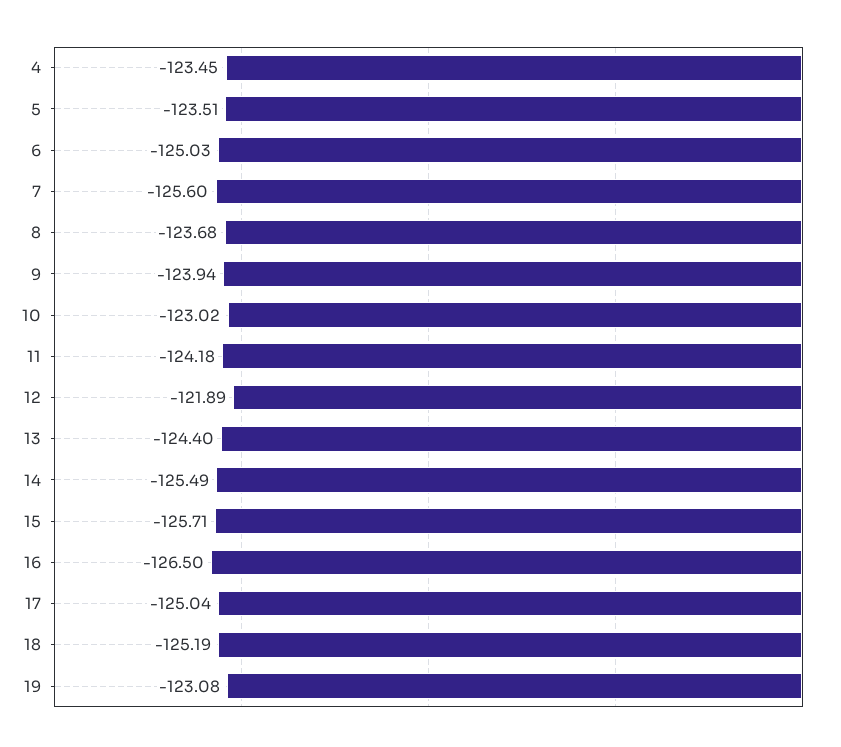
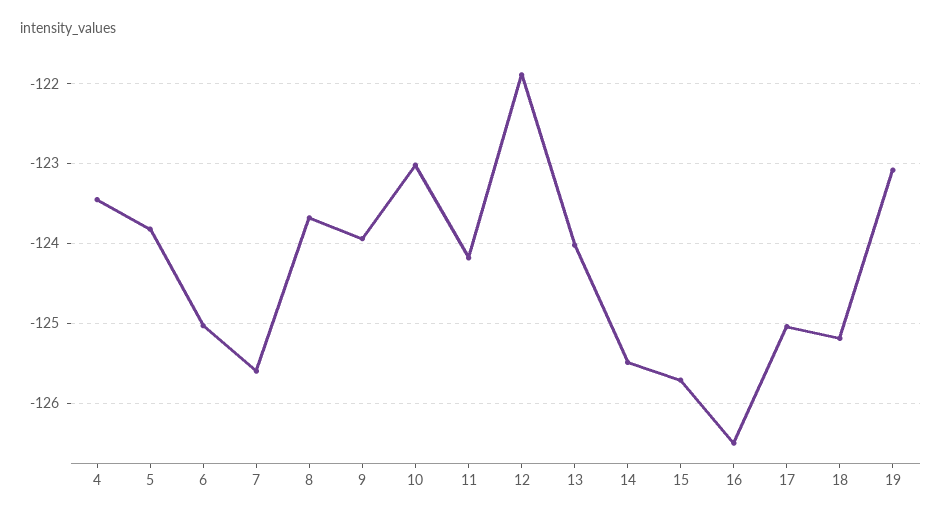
5: -123.51 -> -123.8
13: -124.4 -> -124

